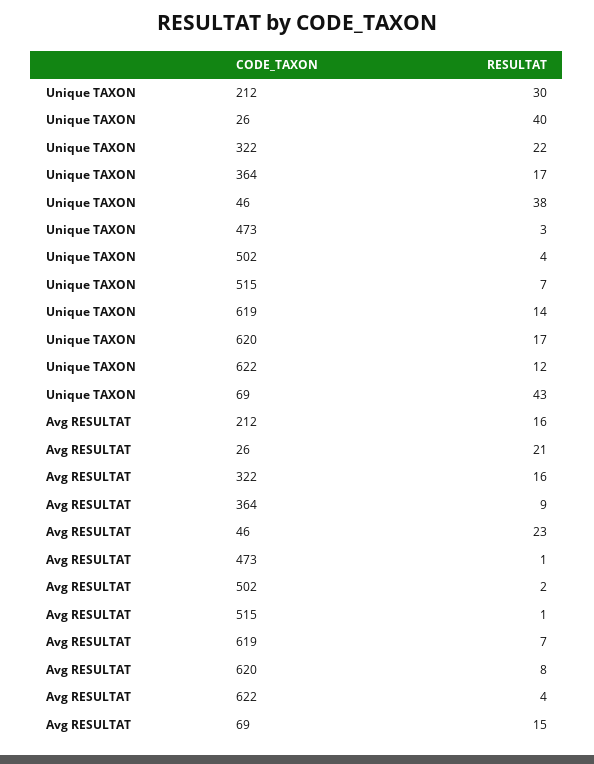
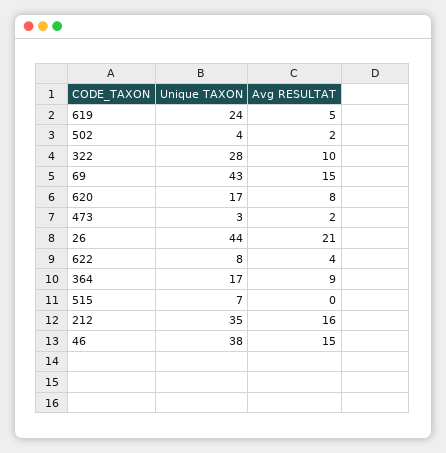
Unique TAXON, 212: 30 -> 35
Unique TAXON, 26: 40 -> 44
Unique TAXON, 322: 22 -> 28
Unique TAXON, 619: 14 -> 24
Unique TAXON, 622: 12 -> 8
Avg RESULTAT, 322: 16 -> 10
Avg RESULTAT, 46: 23 -> 15
Avg RESULTAT, 473: 1 -> 2
Avg RESULTAT, 515: 1 -> 0
Avg RESULTAT, 619: 7 -> 5

